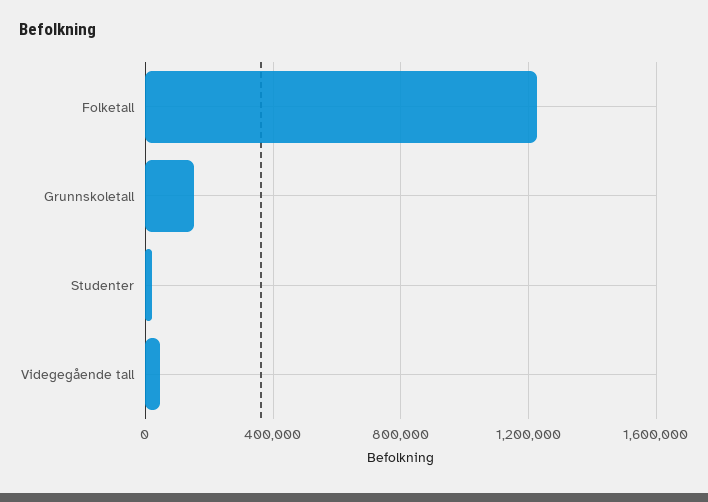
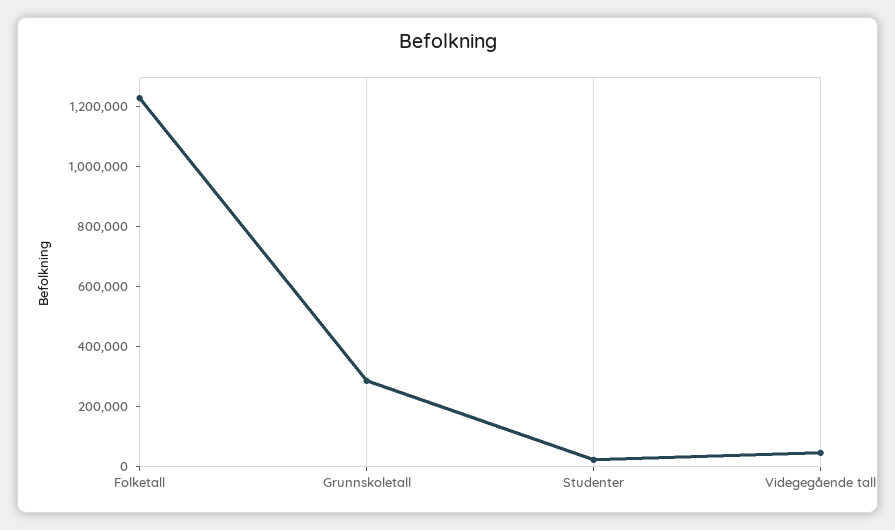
Grunnskoletall: 150000 -> 300000

